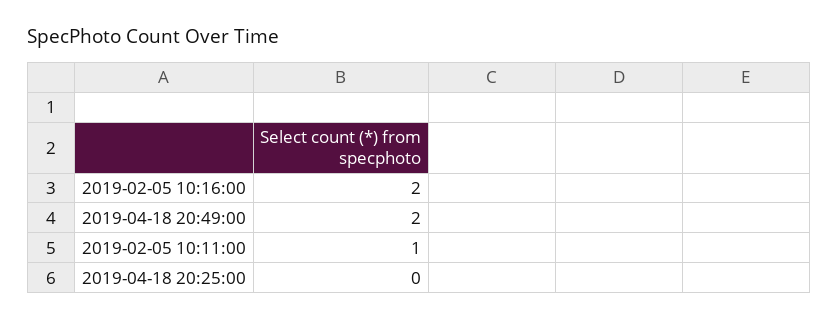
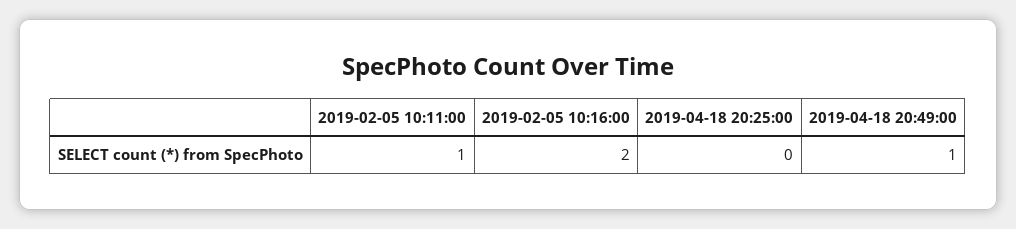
2019-04-18 20:49:00: 2 -> 1

